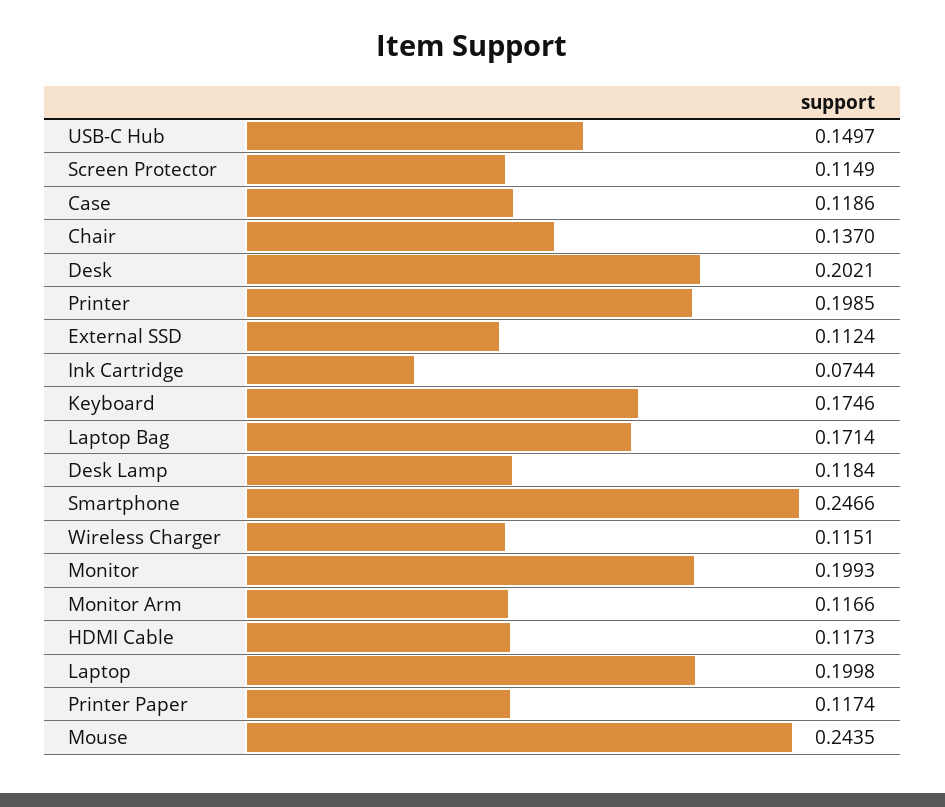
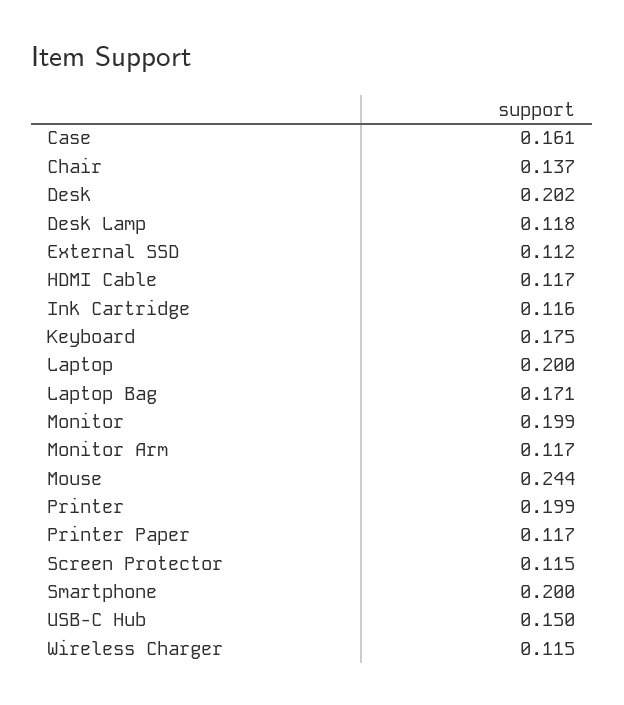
Case: 0.1186 -> 0.161
Ink Cartridge: 0.0744 -> 0.116
Smartphone: 0.2466 -> 0.2

